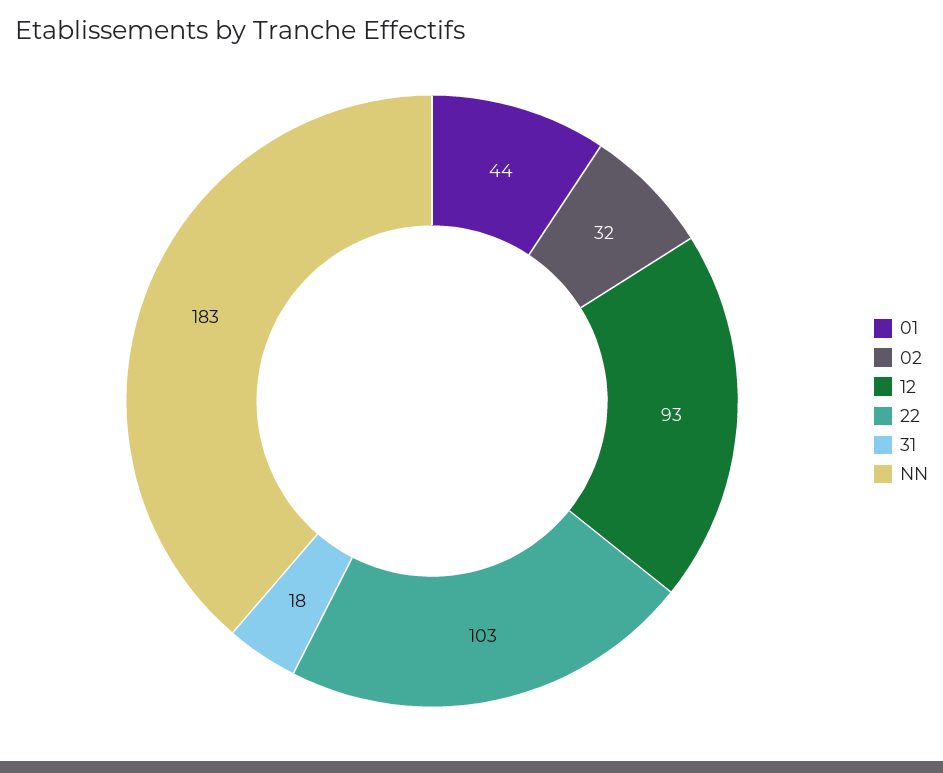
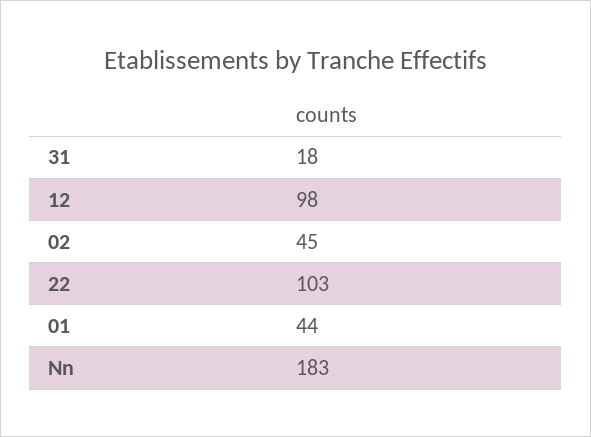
02: 32 -> 45
12: 93 -> 98

